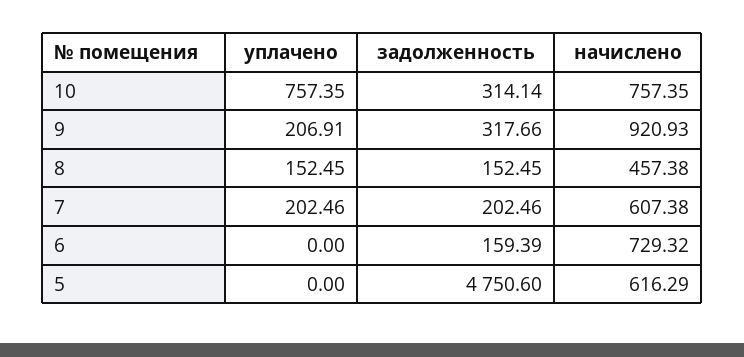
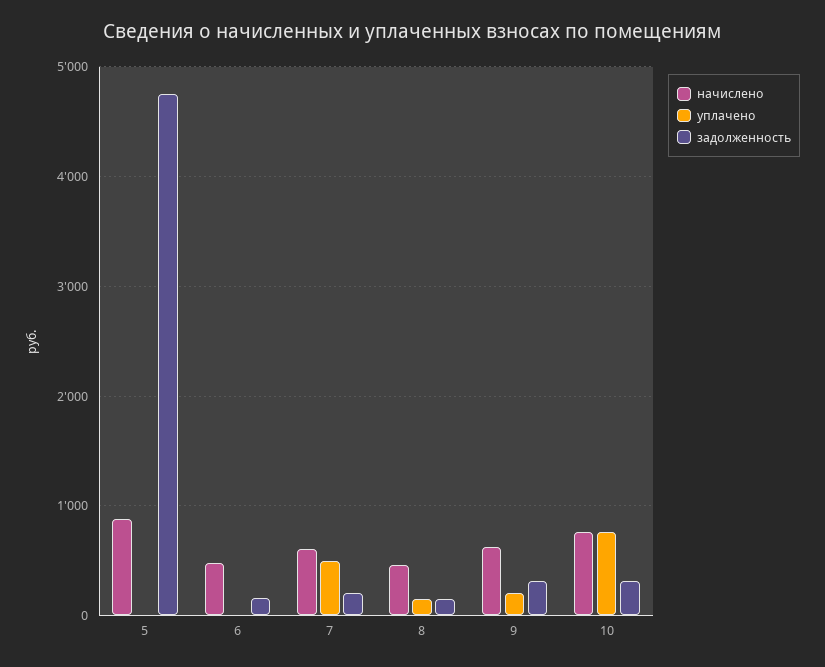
начислено, 9: 920.93 -> 600
уплачено, 7: 202.46 -> 500
начислено, 6: 729.32 -> 500
начислено, 5: 616.29 -> 900

